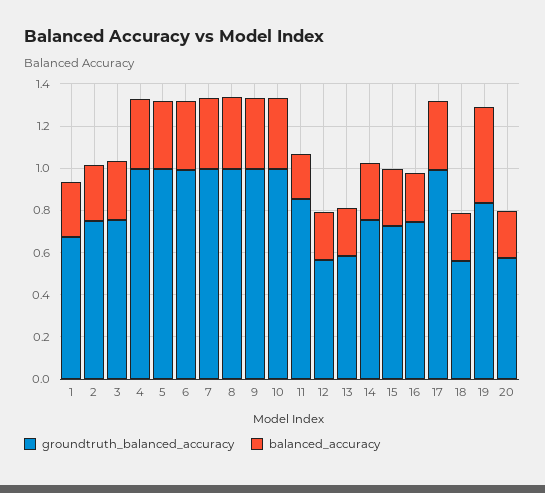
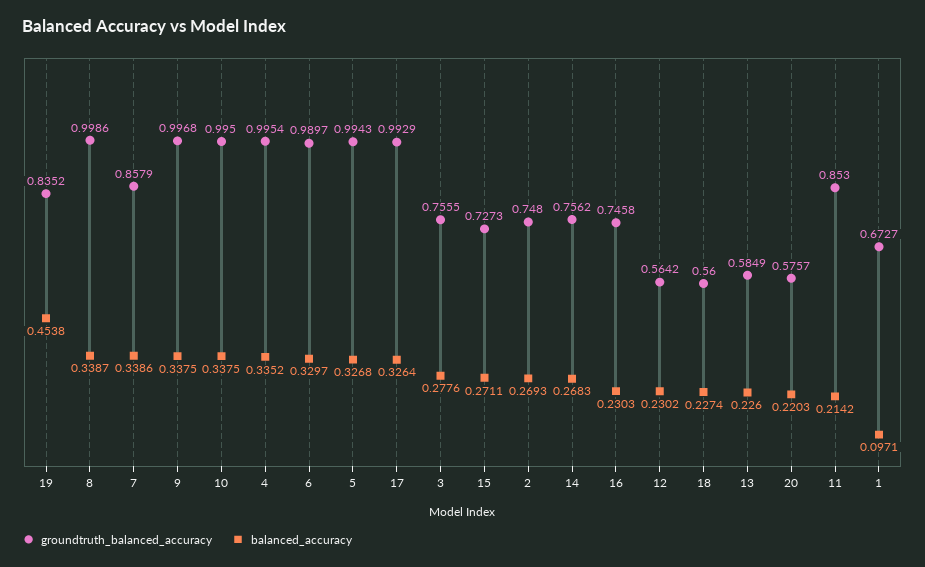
balanced_accuracy, 1: 0.25 -> 0.0971
groundtruth_balanced_accuracy, 7: 1 -> 0.8579

